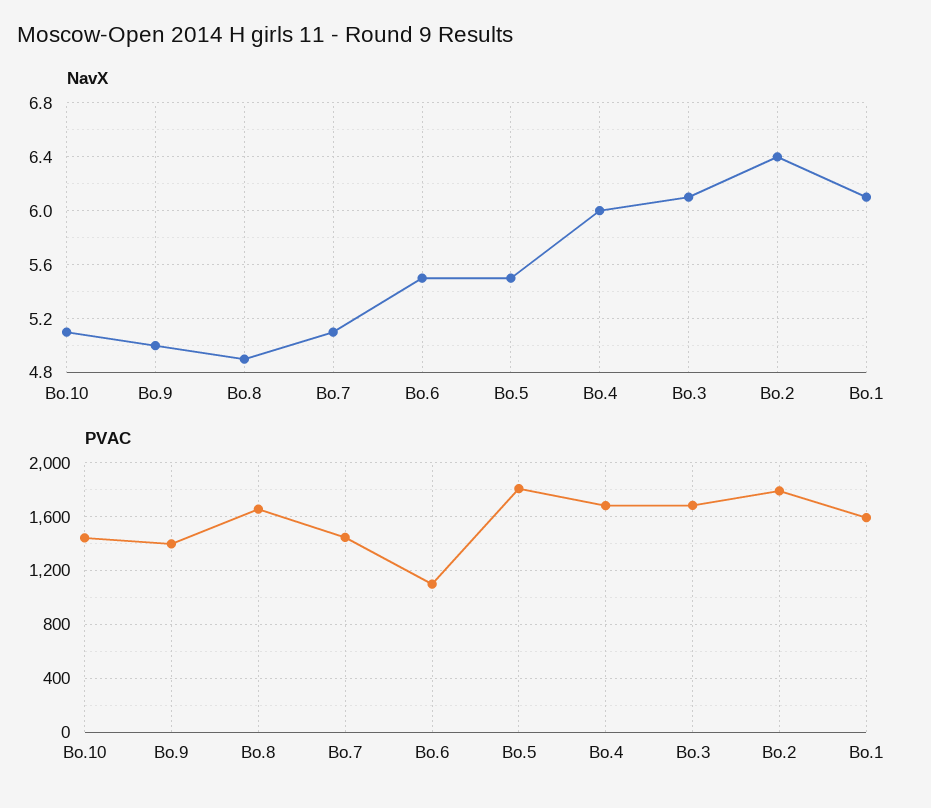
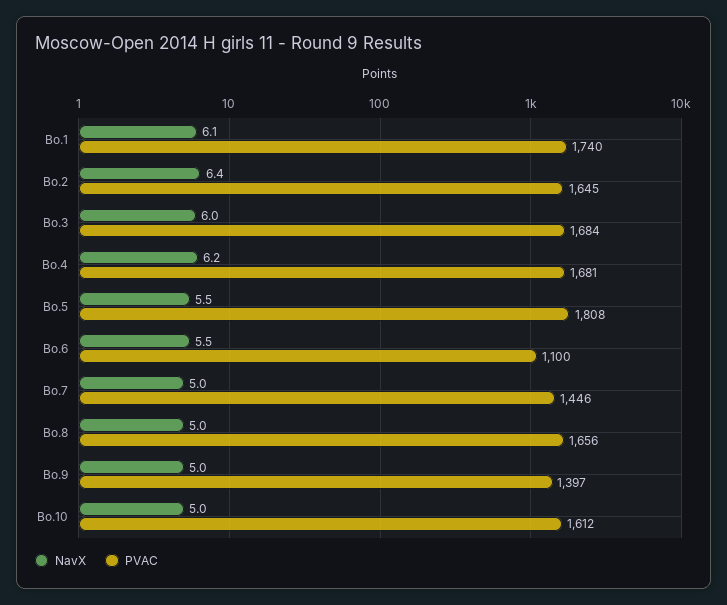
NavX, Bo.10: 5.1 -> 5
NavX, Bo.8: 4.9 -> 5
NavX, Bo.7: 5.1 -> 5
NavX, Bo.4: 6 -> 6.2
NavX, Bo.3: 6.1 -> 6
PVAC, Bo.10: 1450 -> 1612
PVAC, Bo.2: 1800 -> 1645
PVAC, Bo.1: 1600 -> 1740

